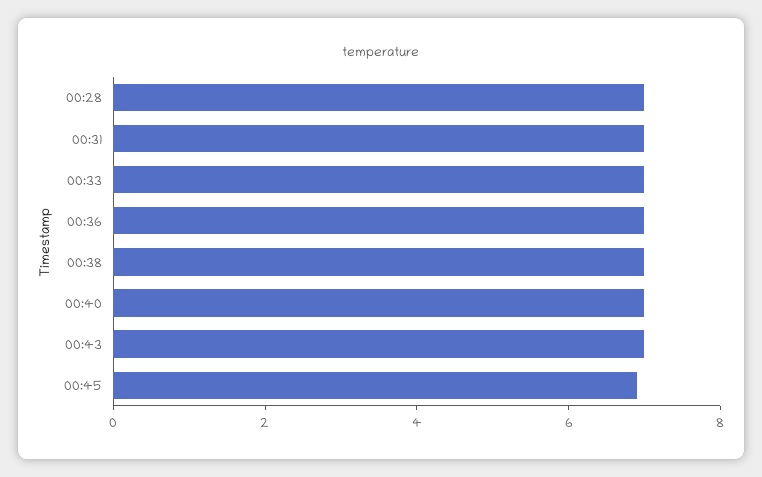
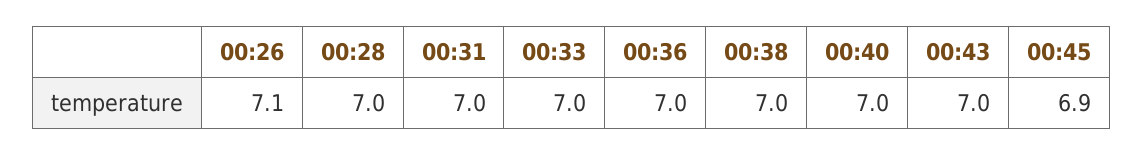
00:26: none -> 7.1

